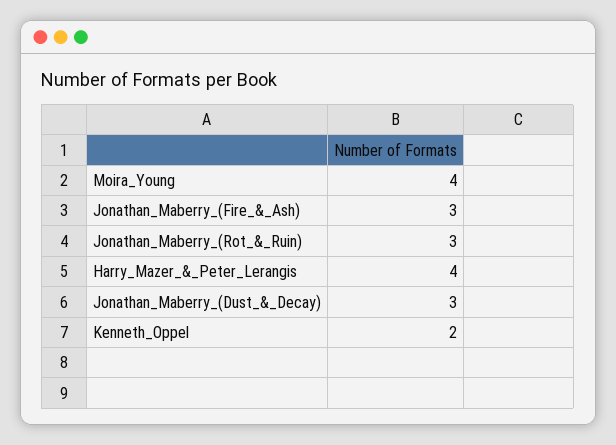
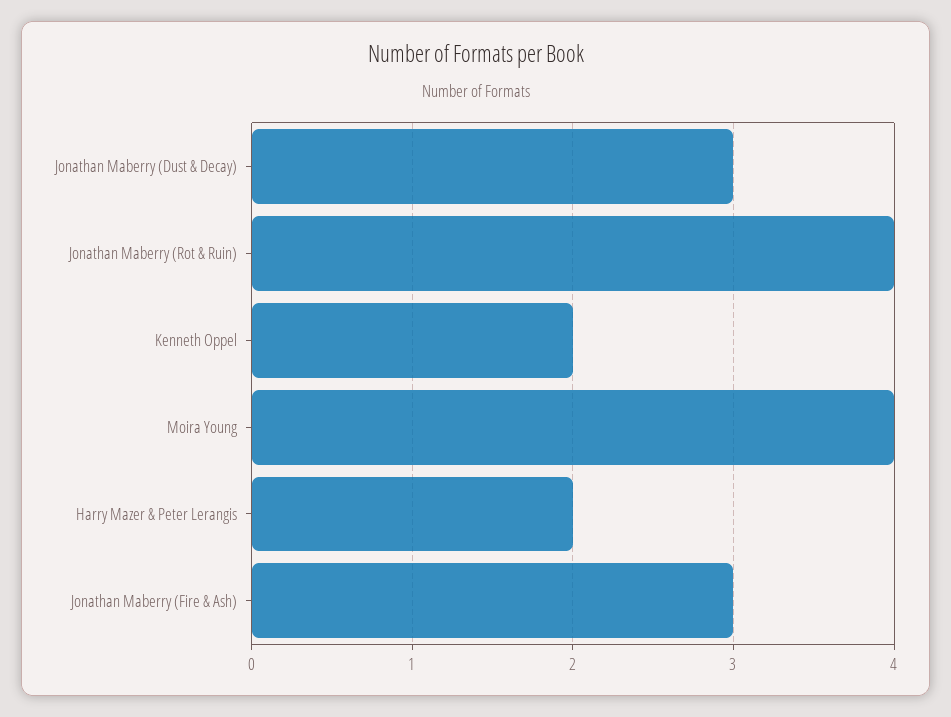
Jonathan_Maberry_(Rot_&_Ruin): 3 -> 4
Harry_Mazer_&_Peter_Lerangis: 4 -> 2

